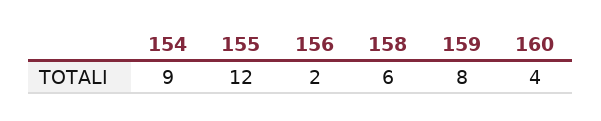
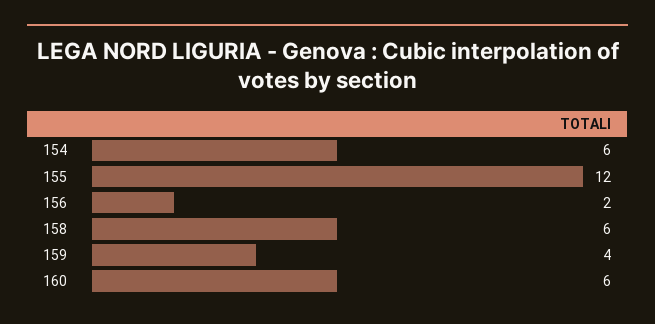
154: 9 -> 6
159: 8 -> 4
160: 4 -> 6

